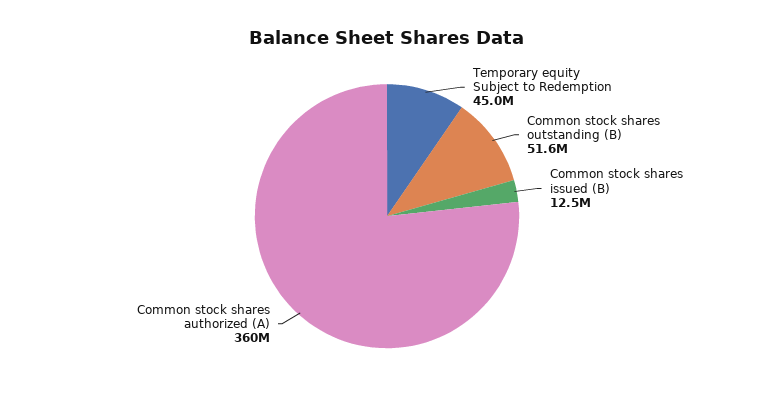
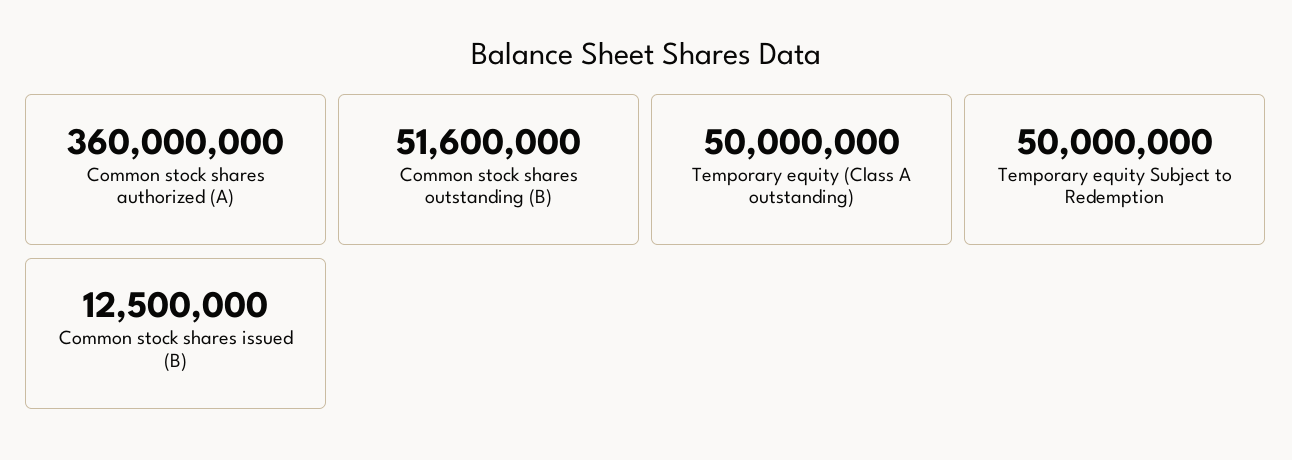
Temporary equity Subject to Redemption: 45000000 -> 50000000
Temporary equity (Class A outstanding): none -> 50000000

